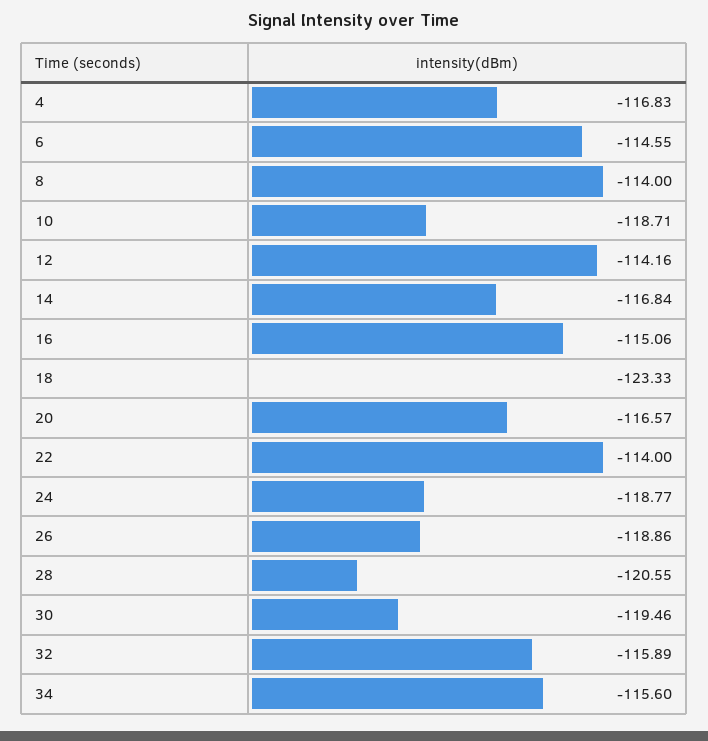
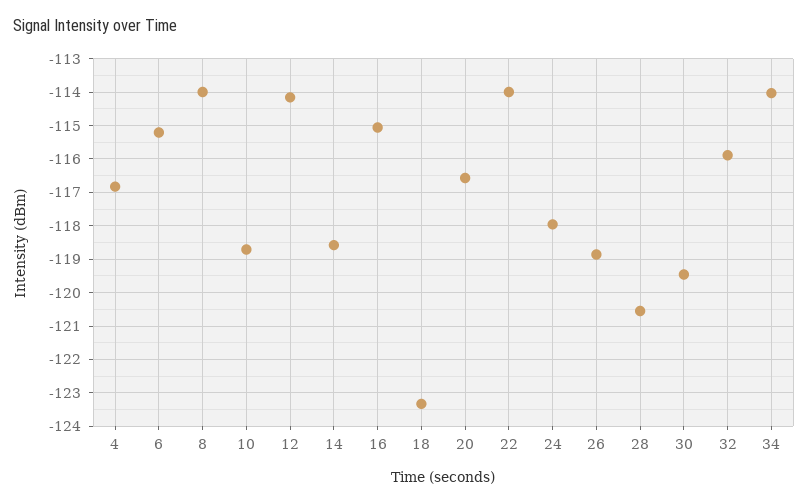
6: -114.55 -> -115.2
14: -116.84 -> -118.6
24: -118.77 -> -118
34: -115.6 -> -114

